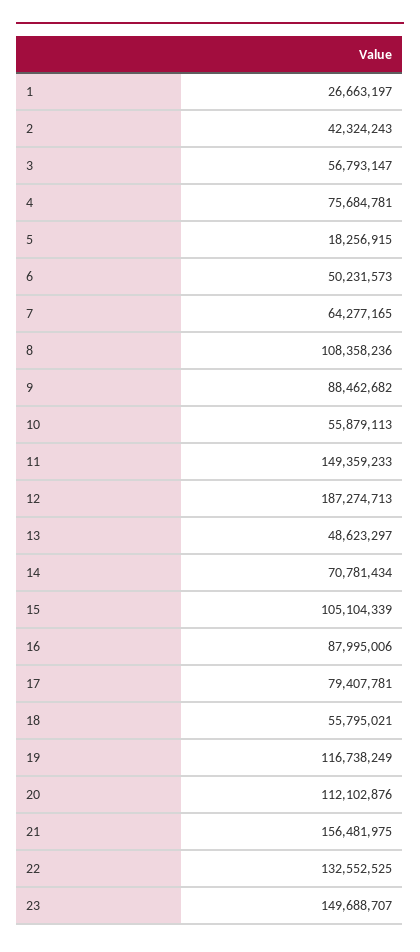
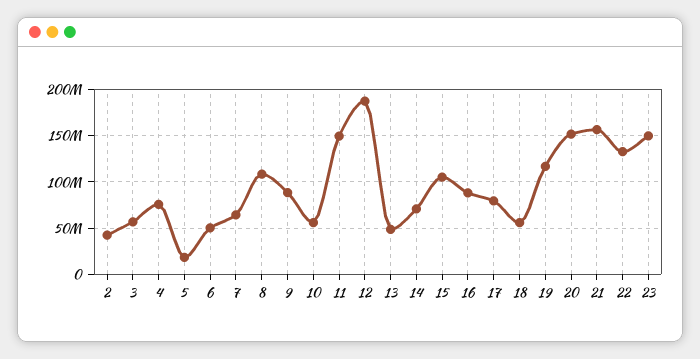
1: 26663197 -> none
20: 112102876 -> 150000000

